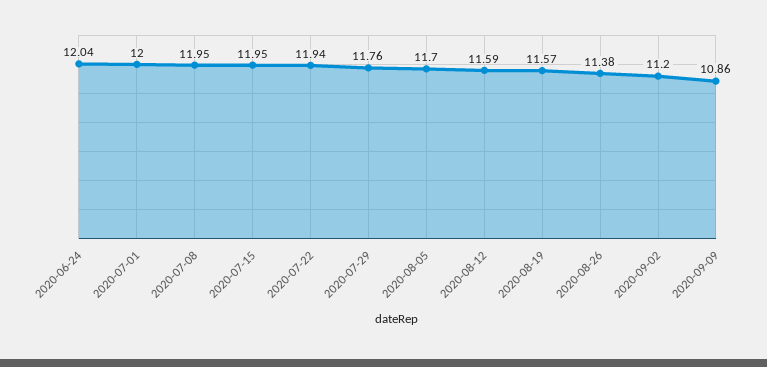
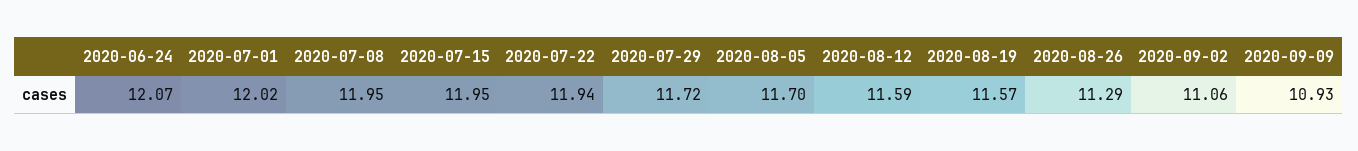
2020-06-24: 12.04 -> 12.07
2020-07-01: 12 -> 12.02
2020-07-29: 11.76 -> 11.72
2020-08-26: 11.38 -> 11.29
2020-09-02: 11.2 -> 11.06
2020-09-09: 10.86 -> 10.93

